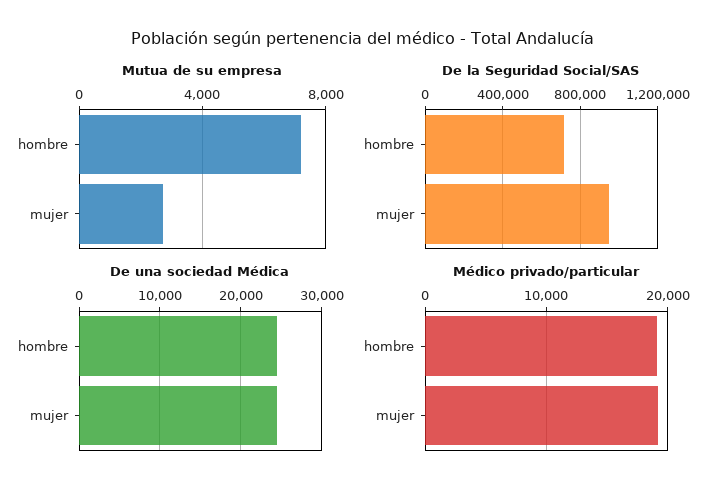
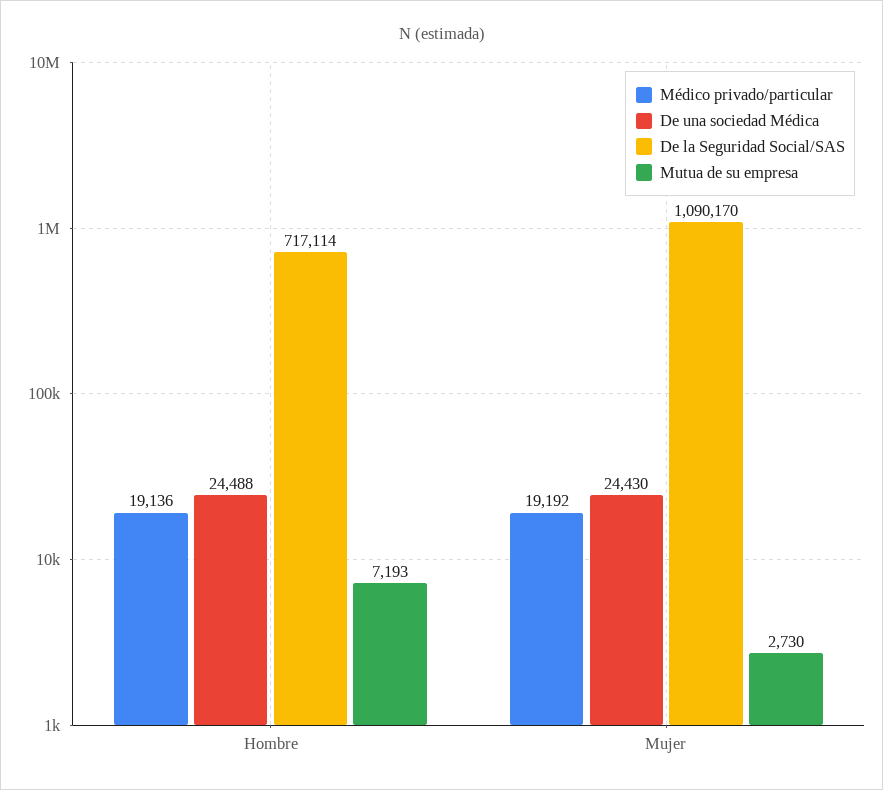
De la Seguridad Social/SAS, mujer: 950000 -> 1090170

